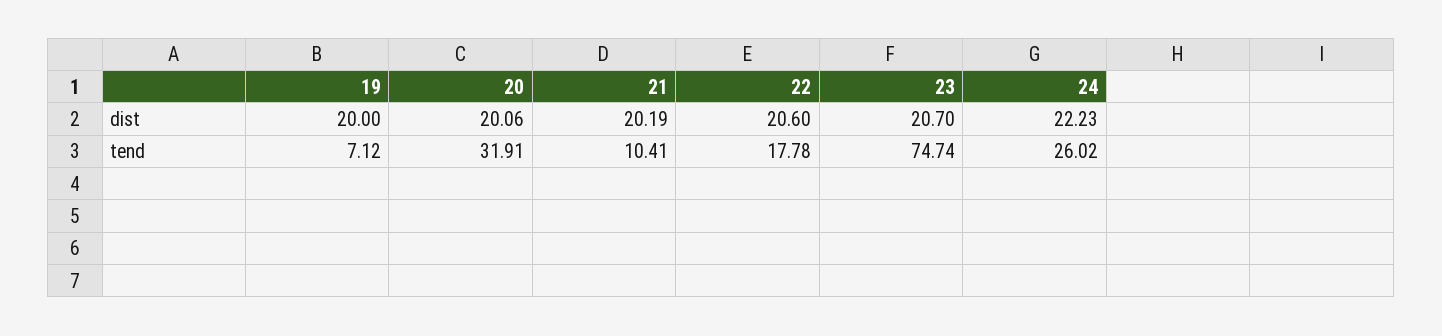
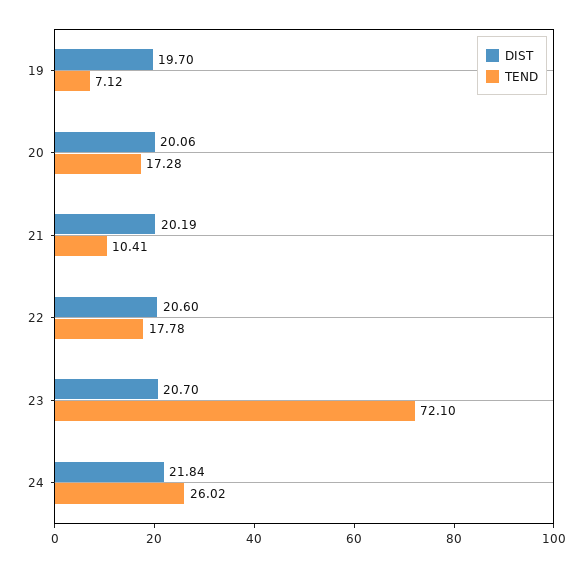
dist, 19: 20 -> 19.7
dist, 24: 22.23 -> 21.84
tend, 20: 31.91 -> 17.28
tend, 23: 74.74 -> 72.1

